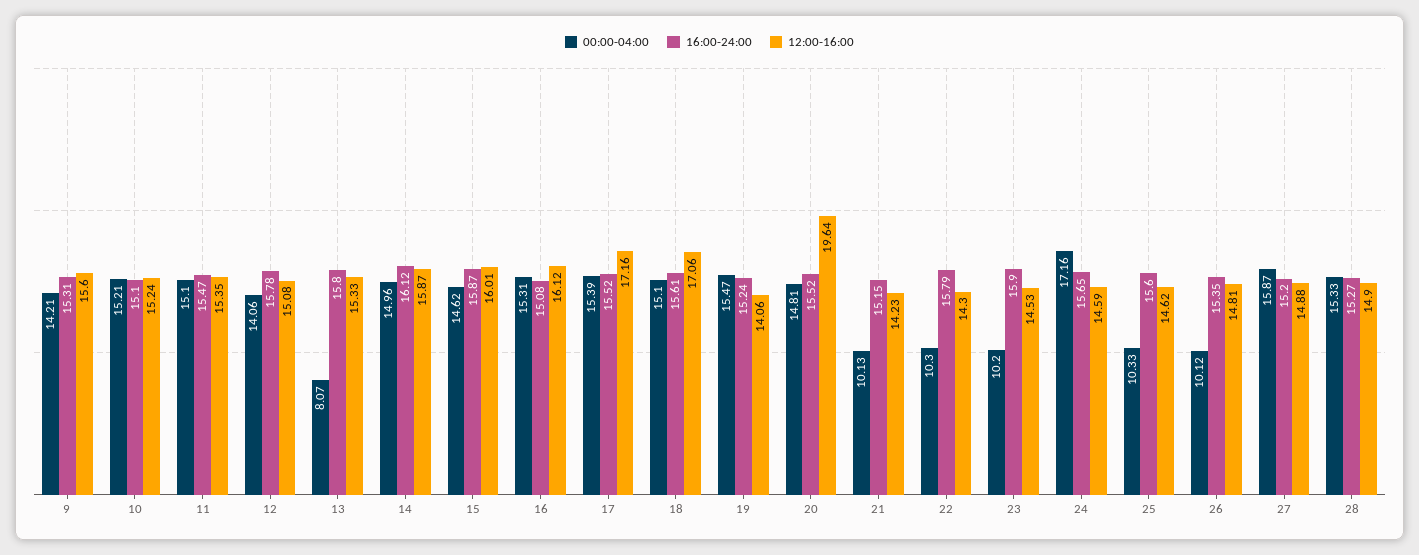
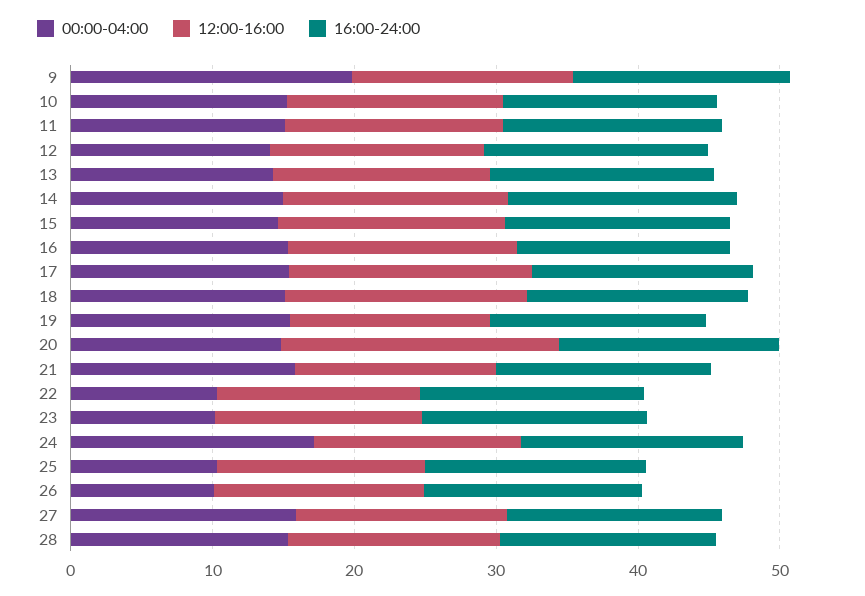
00:00-04:00, 9: 14.21 -> 20
00:00-04:00, 13: 8.07 -> 14
00:00-04:00, 21: 10.13 -> 16

